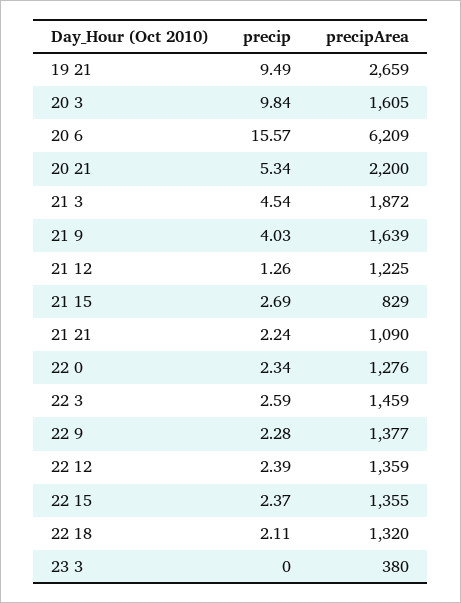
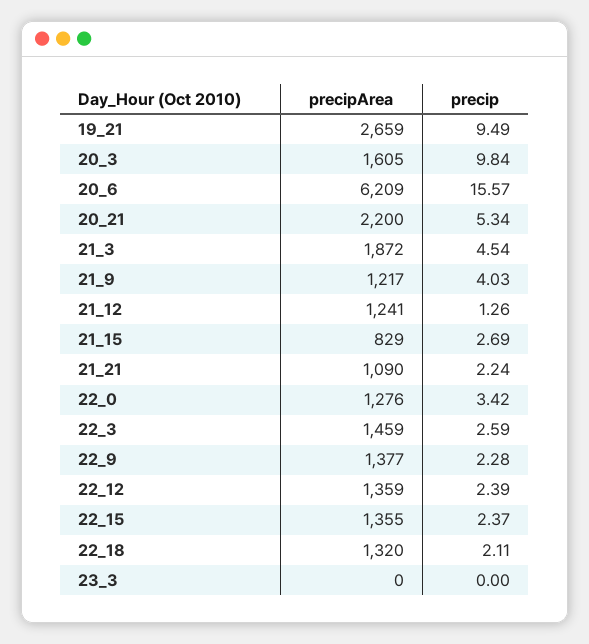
precipArea, 21 9: 1639 -> 1217
precipArea, 21 12: 1225 -> 1241
precip, 22 0: 2.34 -> 3.42
precipArea, 23 3: 380 -> 0

